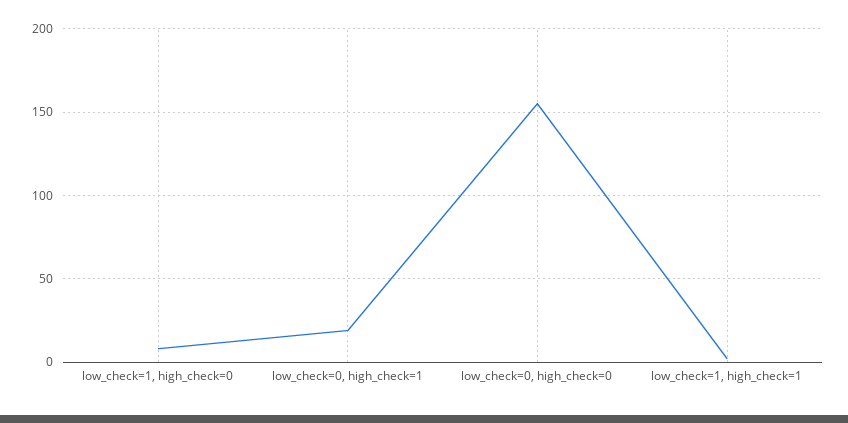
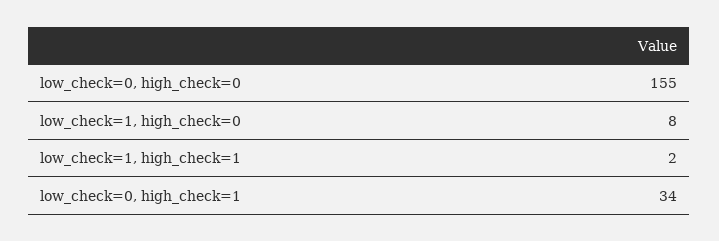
low_check=0, high_check=1: 20 -> 34

